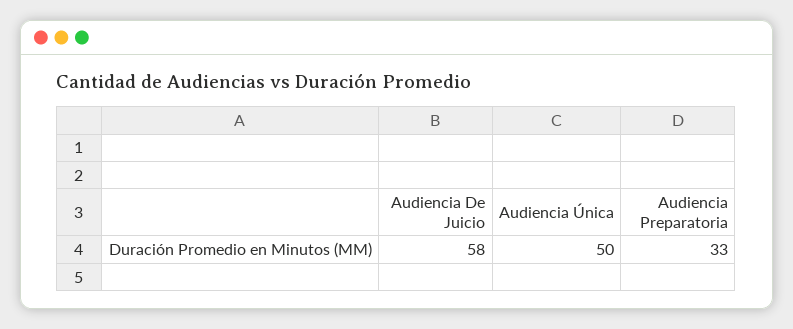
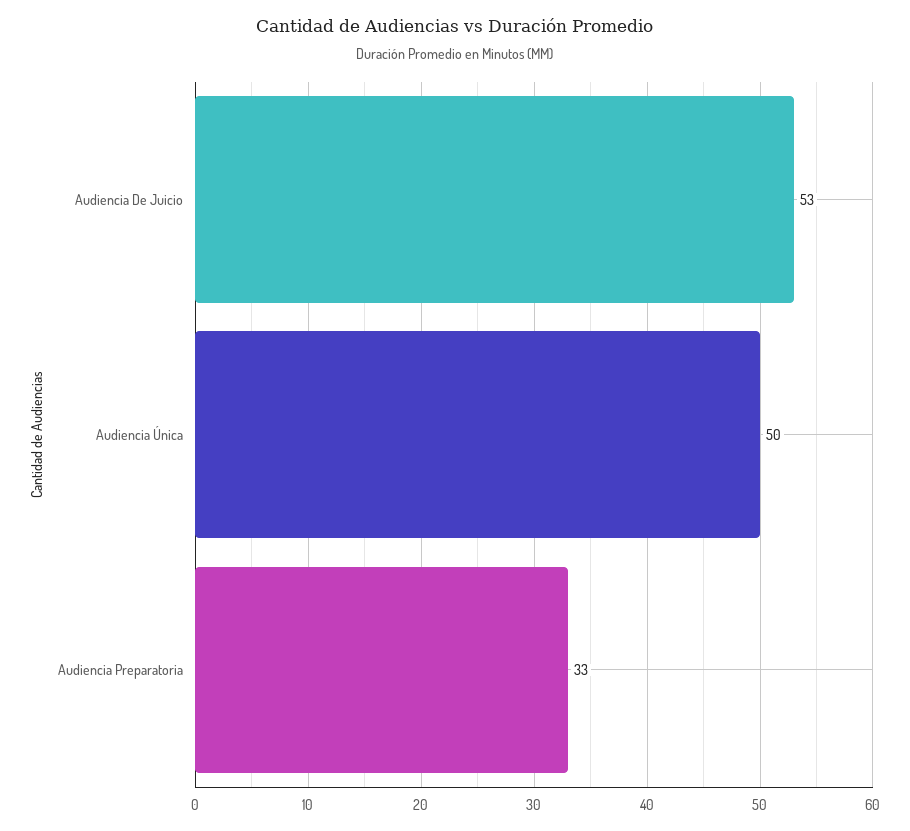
Audiencia De Juicio: 58 -> 53

